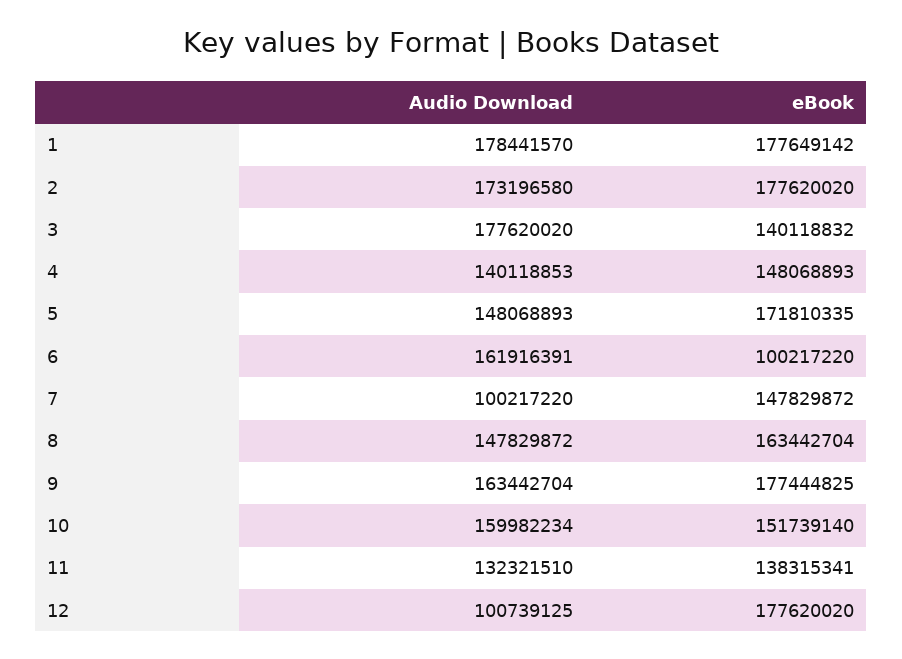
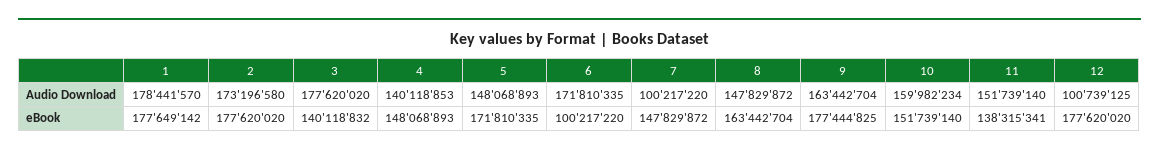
Audio Download, 6: 161916391 -> 171810335
Audio Download, 11: 132321510 -> 151739140

